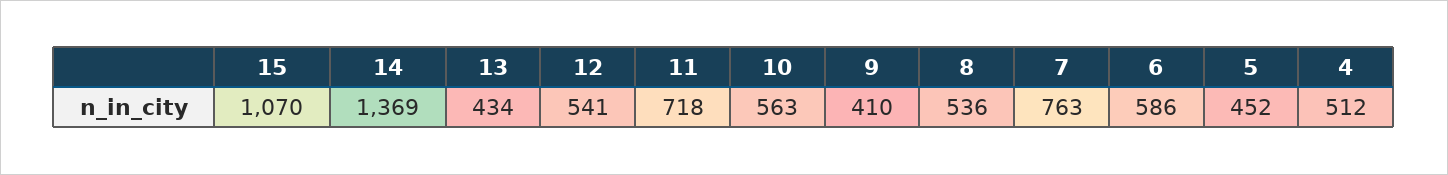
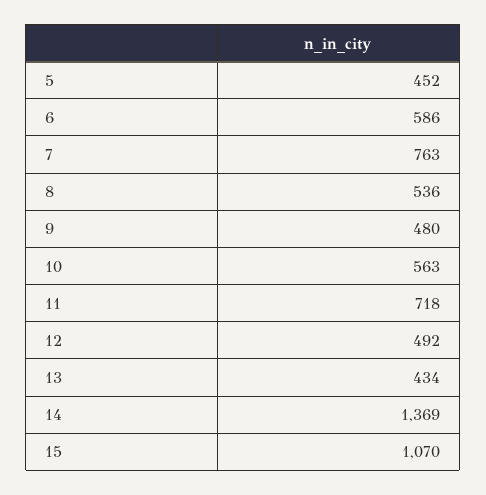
12: 541 -> 492
9: 410 -> 480
4: 512 -> none

